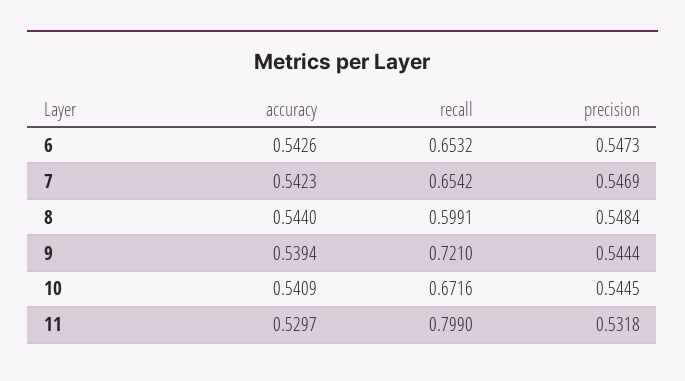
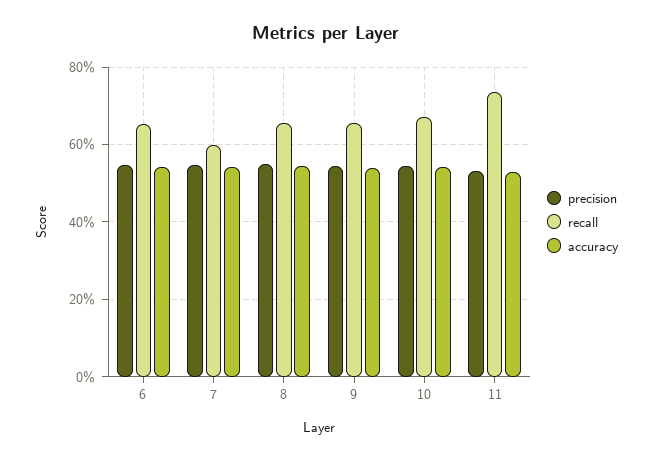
recall, 7: 0.6542 -> 0.6
recall, 8: 0.5991 -> 0.66
recall, 9: 0.721 -> 0.66
recall, 11: 0.799 -> 0.74

